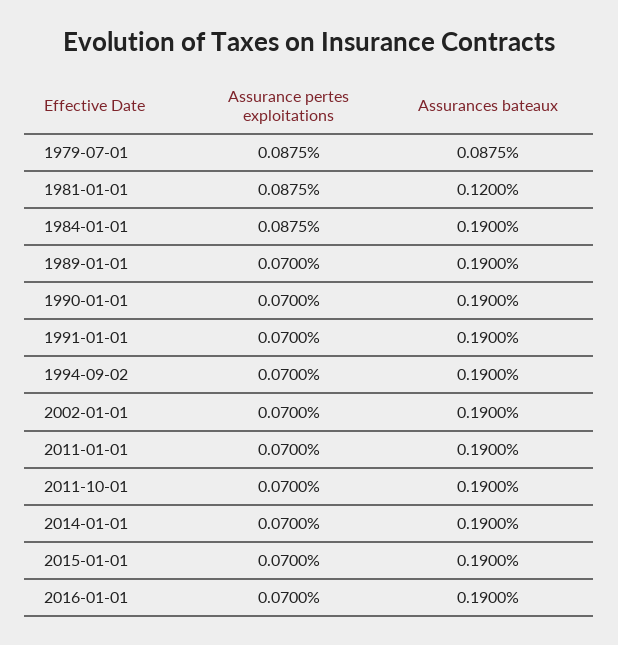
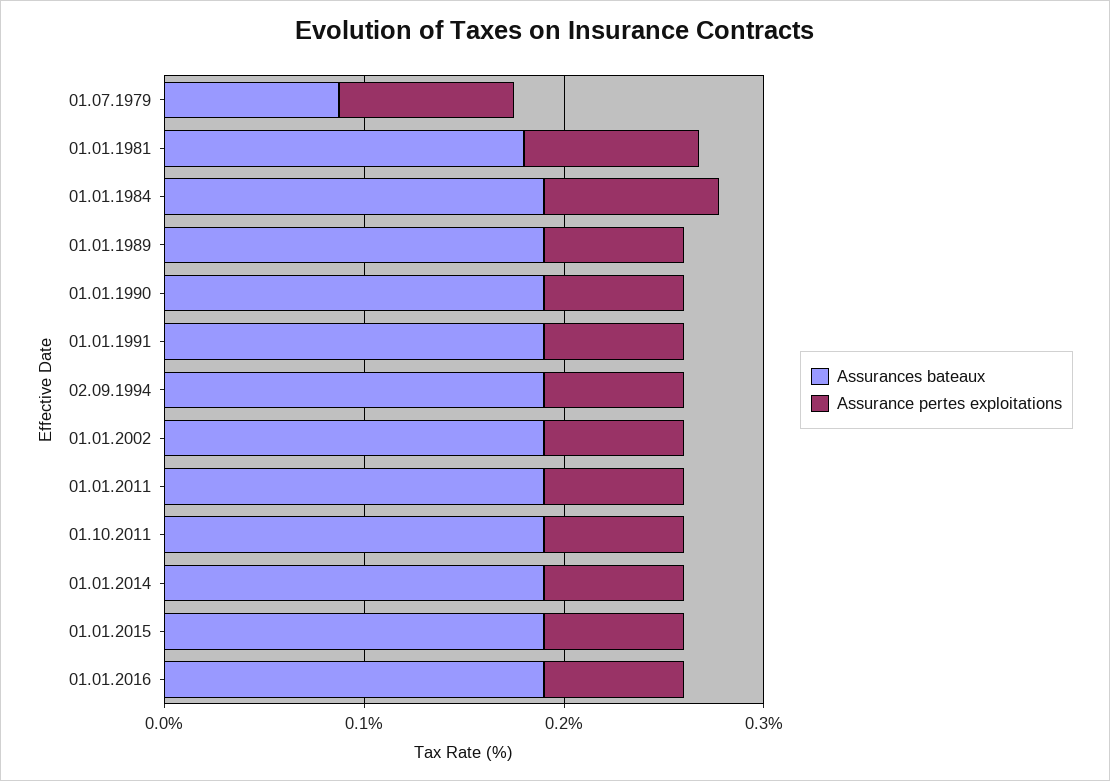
Assurances bateaux, 1981-01-01: 0.12 -> 0.18

